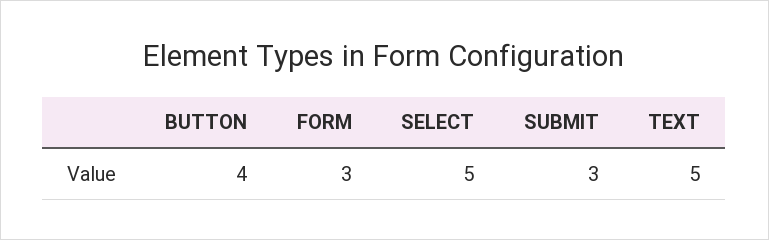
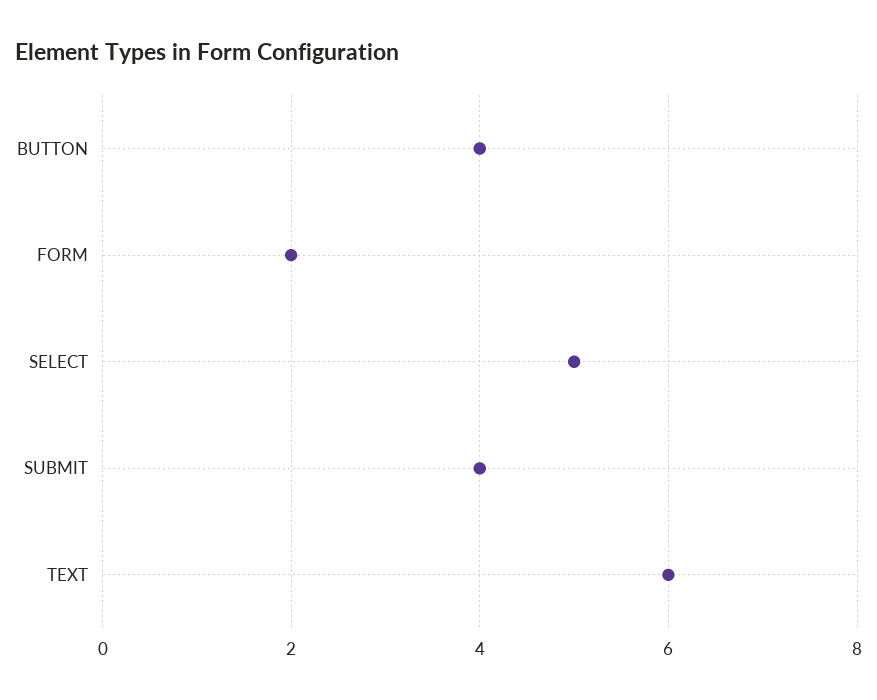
FORM: 3 -> 2
SUBMIT: 3 -> 4
TEXT: 5 -> 6

